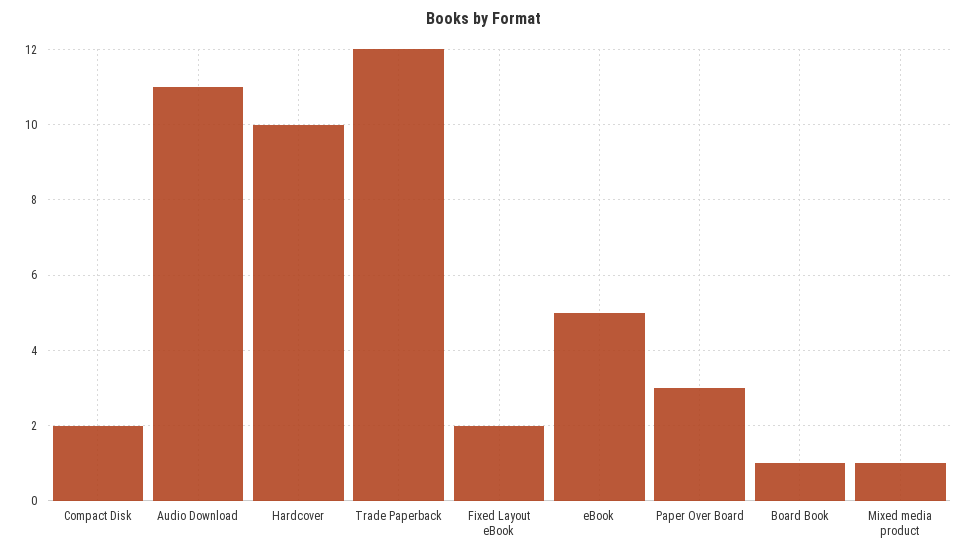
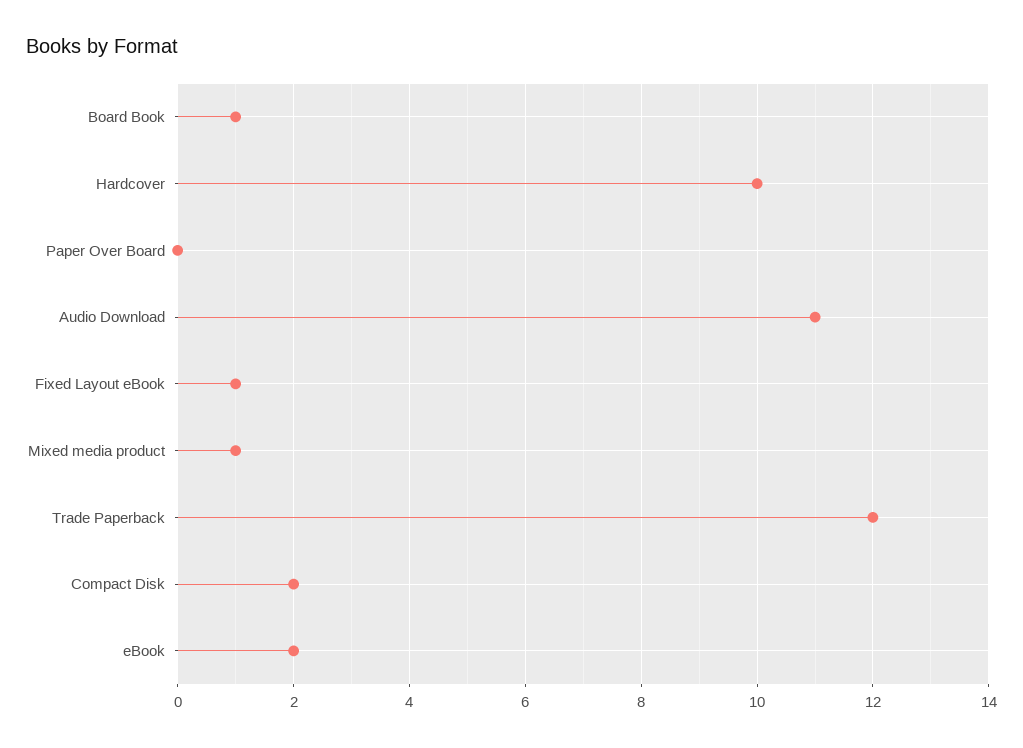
Fixed Layout eBook: 2 -> 1
eBook: 5 -> 2
Paper Over Board: 3 -> 0

